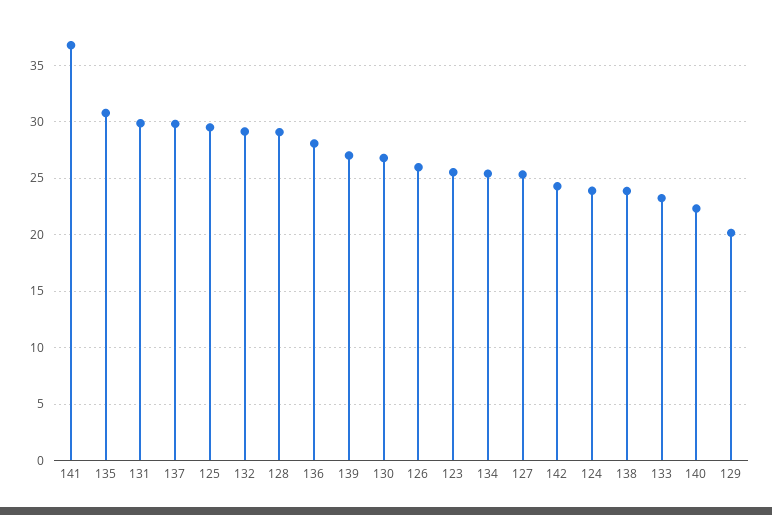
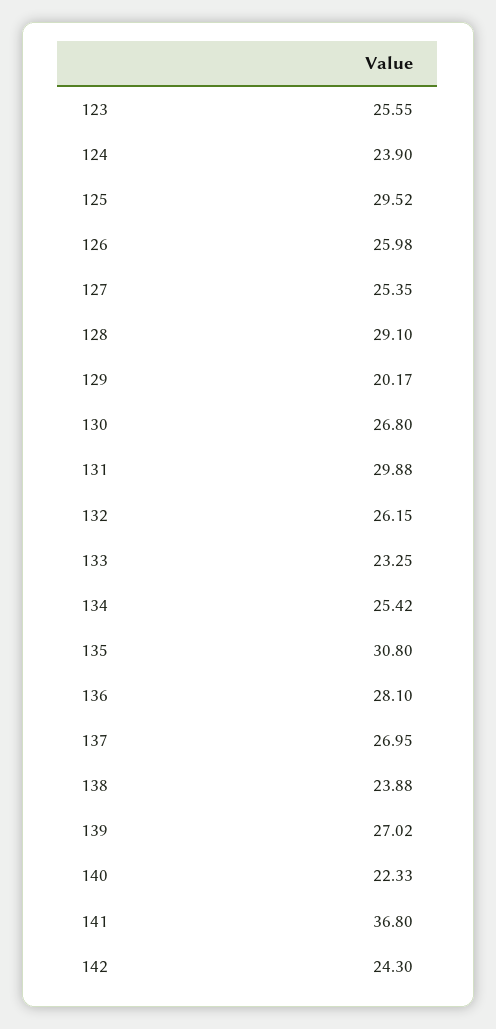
137: 30 -> 26.95
132: 29 -> 26.15

